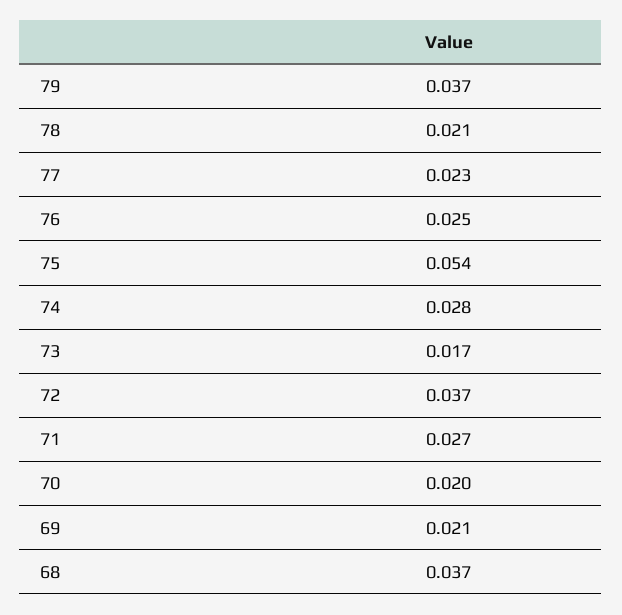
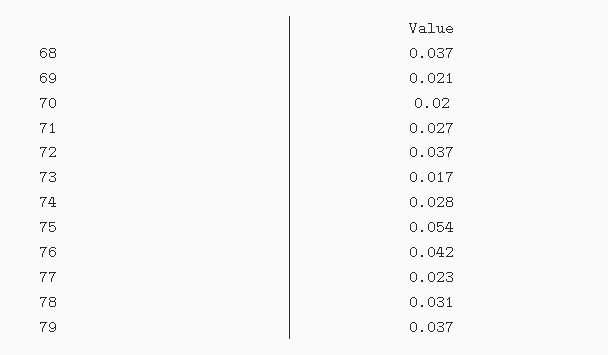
78: 0.021 -> 0.031
76: 0.025 -> 0.042

